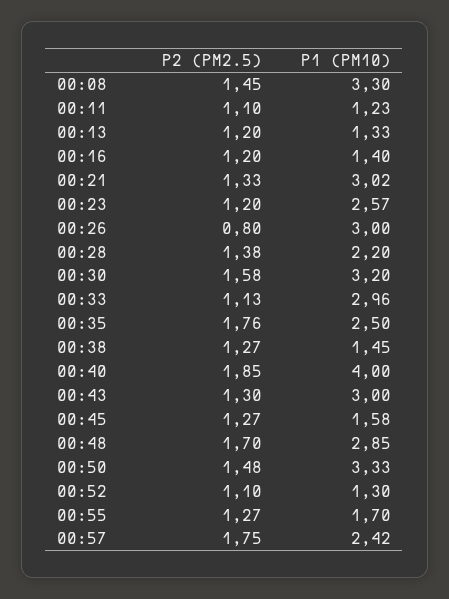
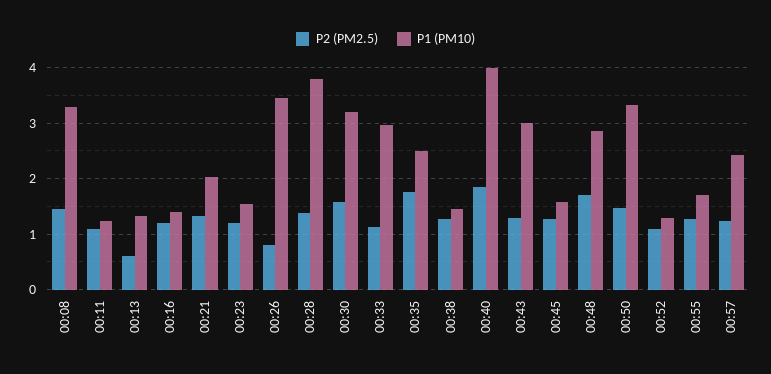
P2 (PM2.5), 00:13: 1.2 -> 0.6
P1 (PM10), 00:21: 3.02 -> 2
P1 (PM10), 00:23: 2.57 -> 1.6
P1 (PM10), 00:26: 3 -> 3.4
P1 (PM10), 00:28: 2.2 -> 3.8
P2 (PM2.5), 00:57: 1.75 -> 1.2

